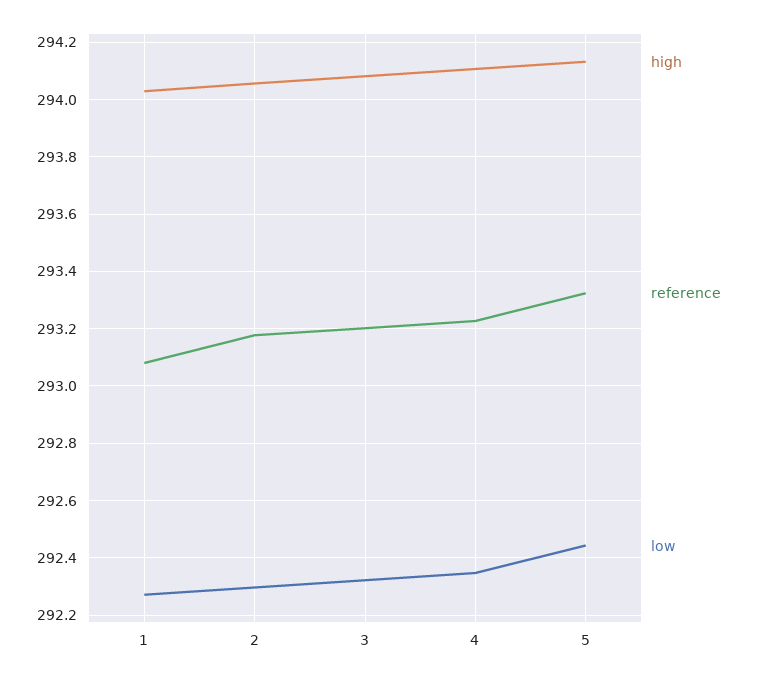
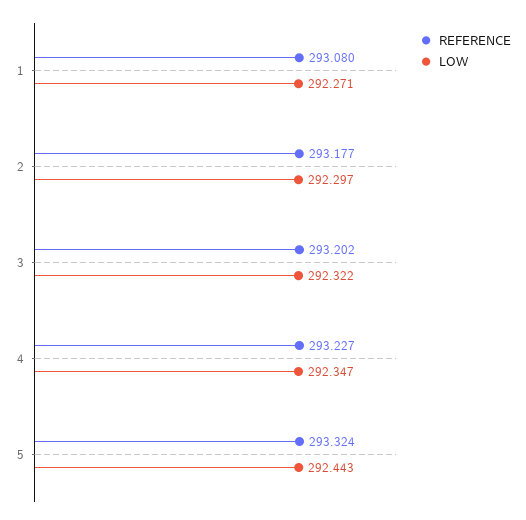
high, 1: 294.025 -> none
high, 2: 294.05 -> none
high, 3: 294.075 -> none
high, 4: 294.1 -> none
high, 5: 294.125 -> none

